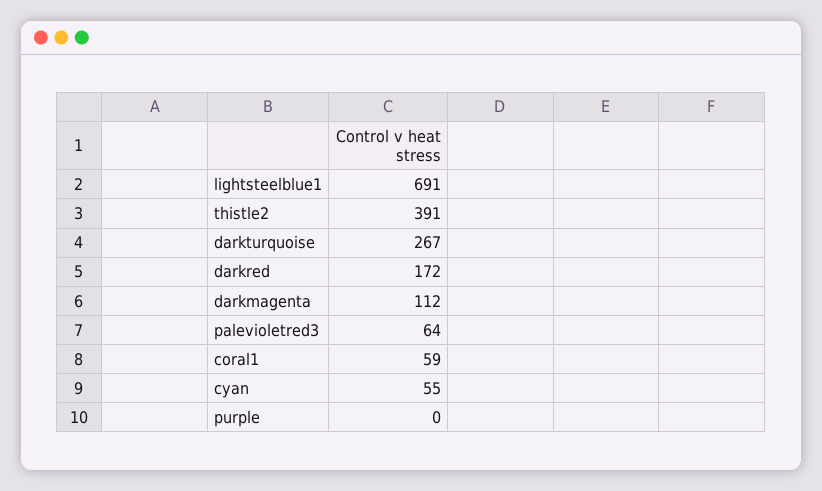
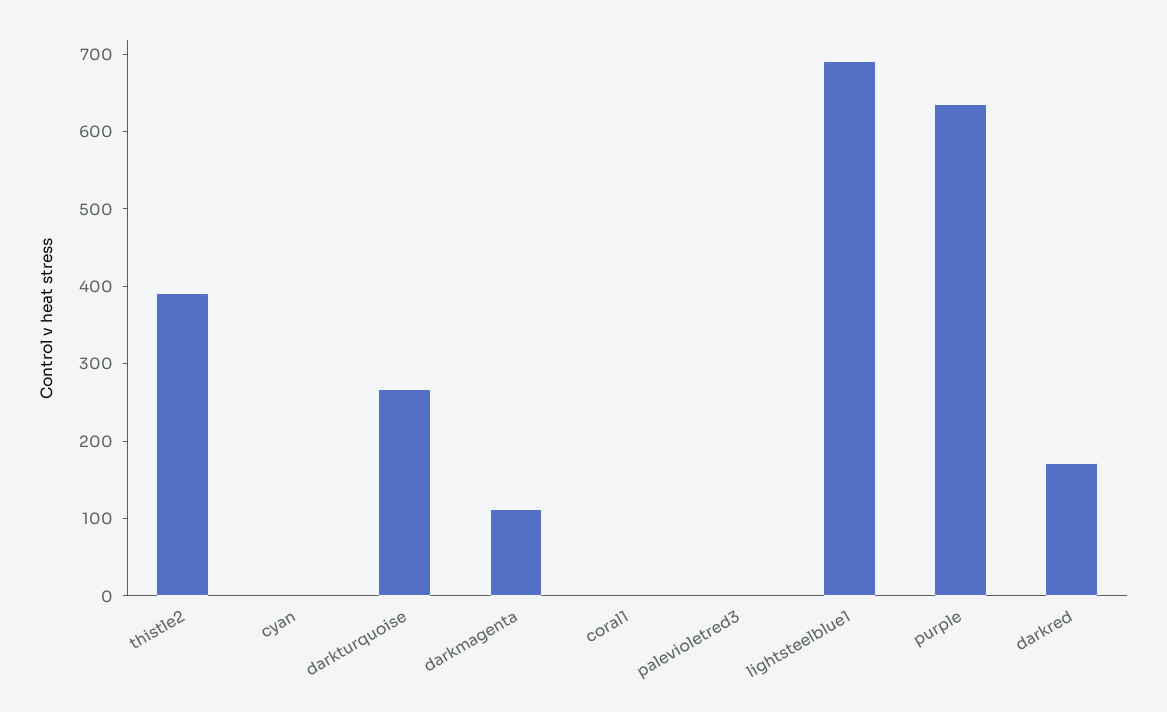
palevioletred3: 64 -> 0
coral1: 59 -> 0
cyan: 55 -> 0
purple: 0 -> 640

